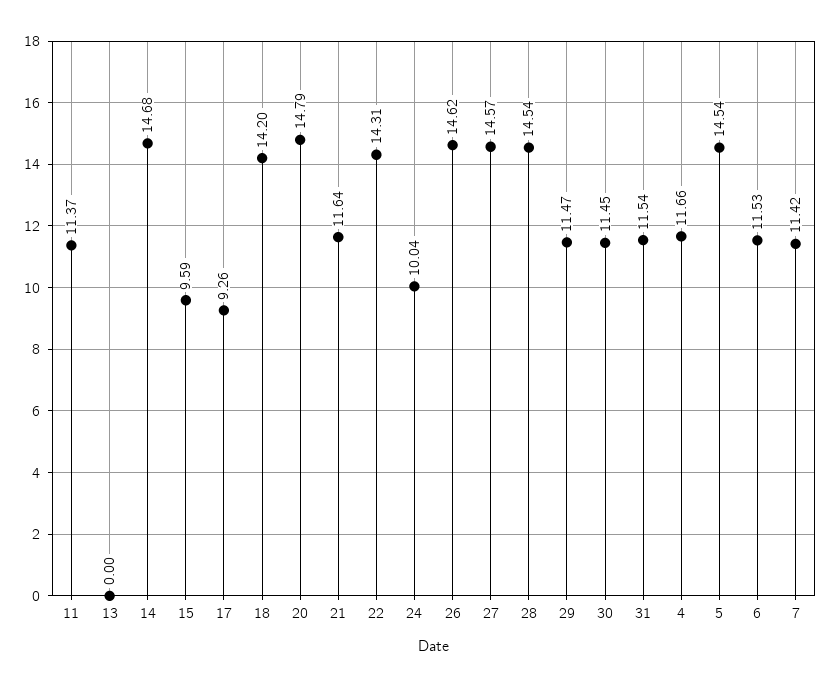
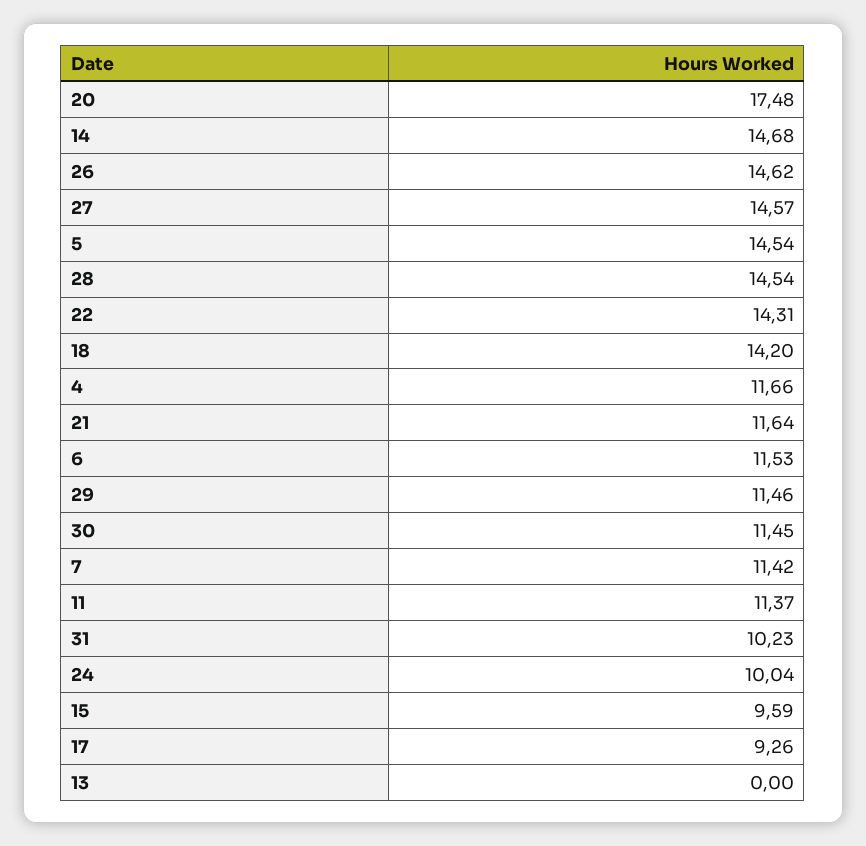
20: 14.79 -> 17.48
29: 11.47 -> 11.46
31: 11.54 -> 10.23

